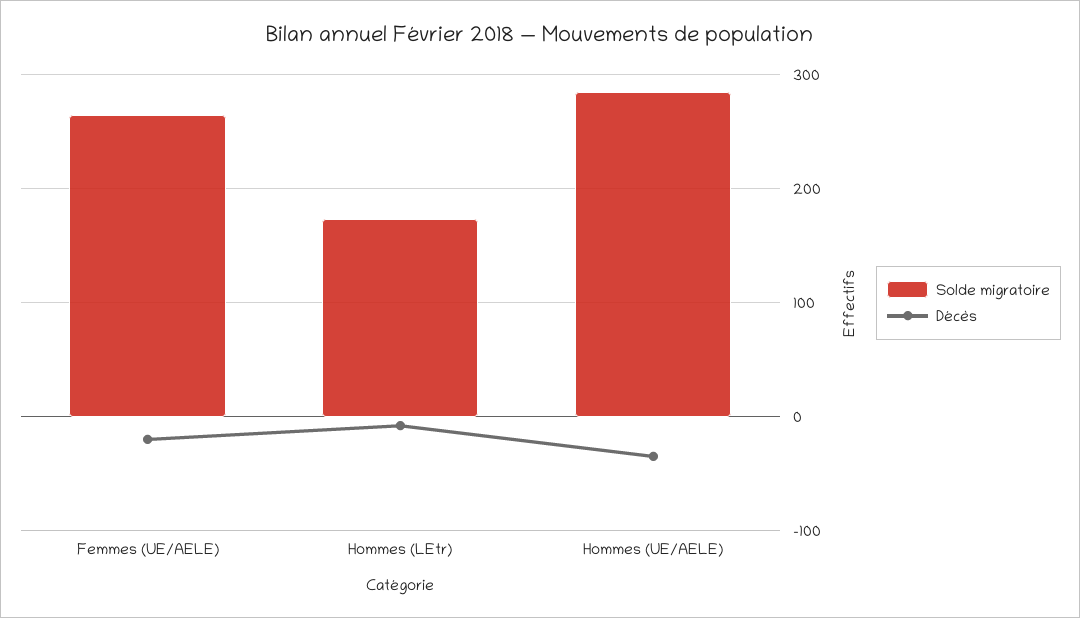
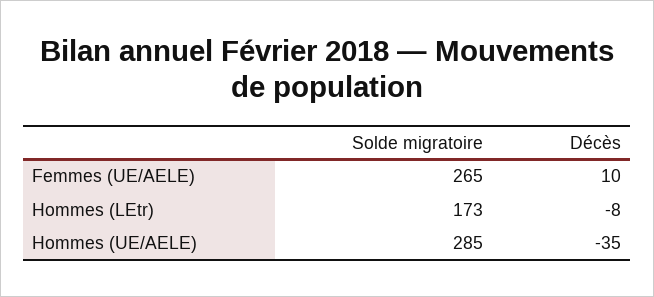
Décès, Femmes (UE/AELE): -20 -> 10

